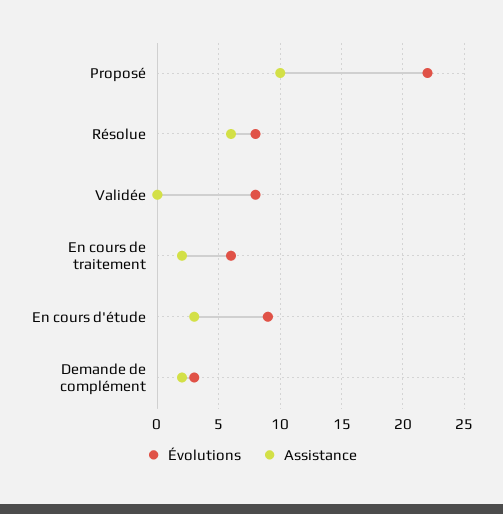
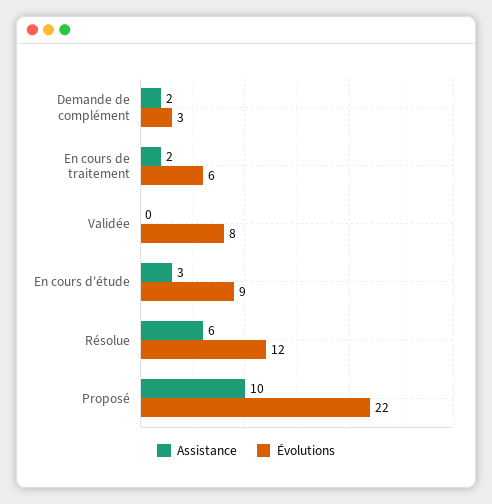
Évolutions, Résolue: 8 -> 12

